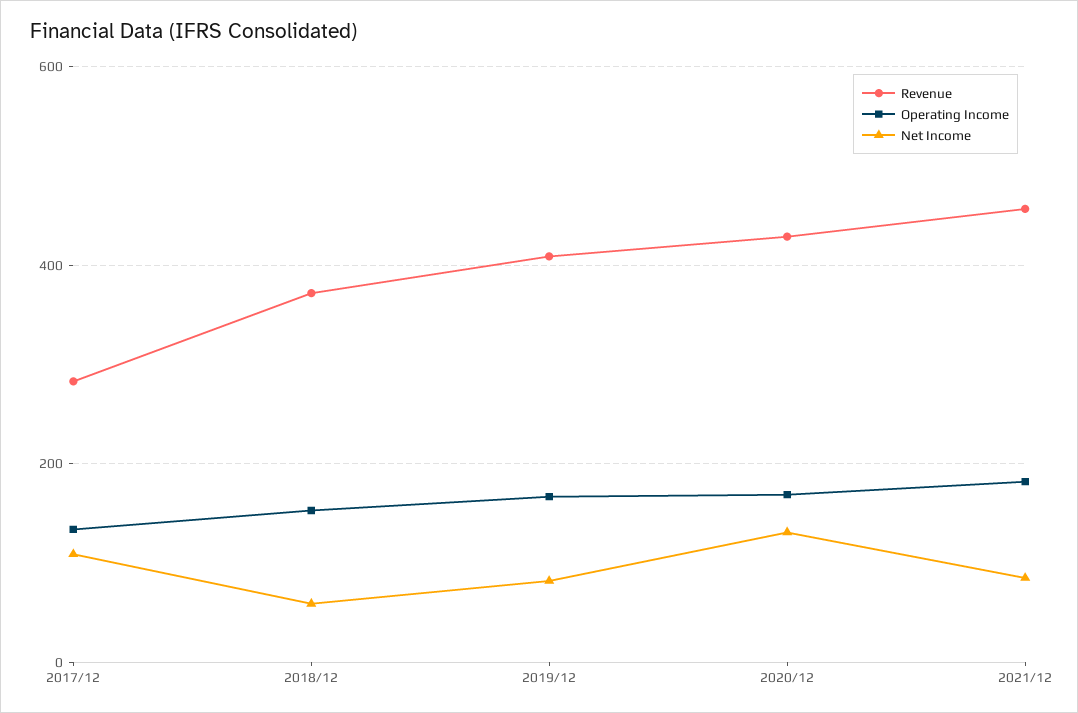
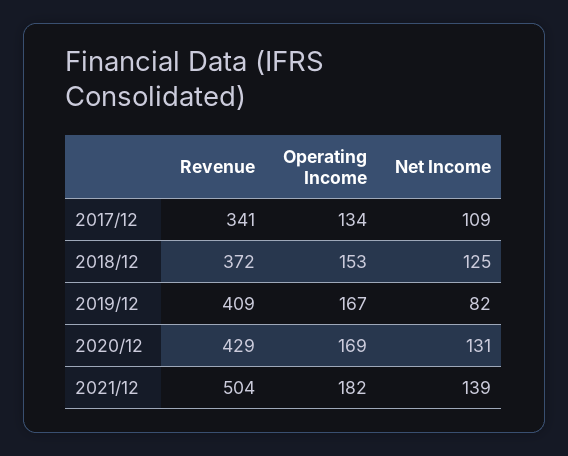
Revenue, 2017/12: 280 -> 341
Net Income, 2018/12: 60 -> 125
Revenue, 2021/12: 460 -> 504
Net Income, 2021/12: 80 -> 139

